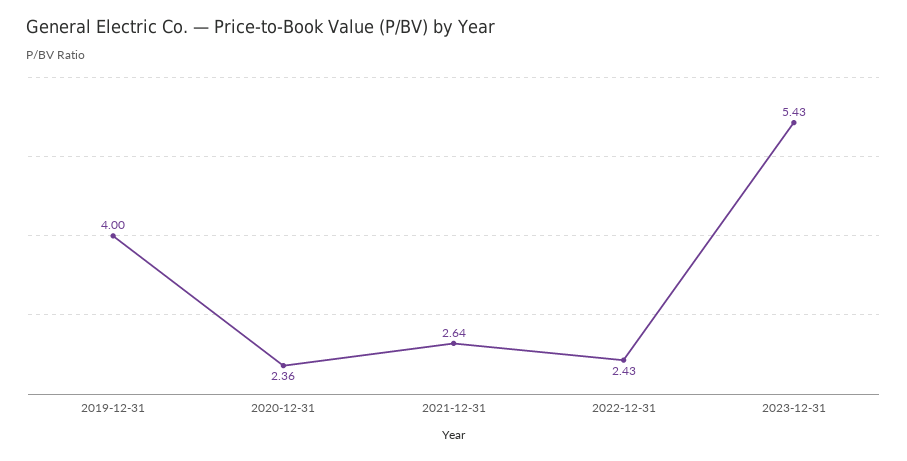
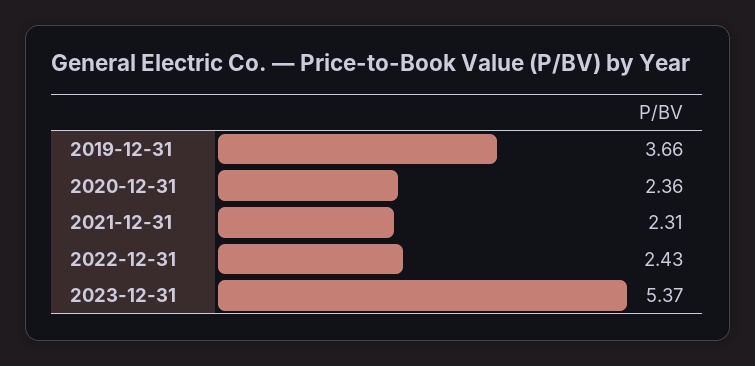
2019-12-31: 4 -> 3.66
2021-12-31: 2.64 -> 2.31
2023-12-31: 5.43 -> 5.37

